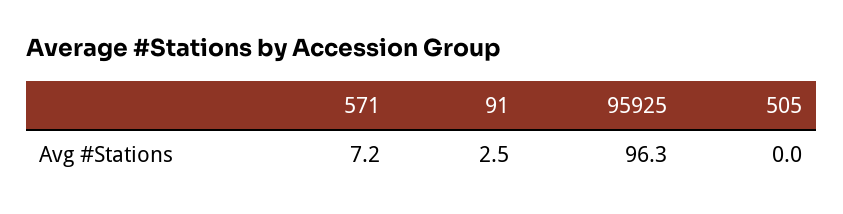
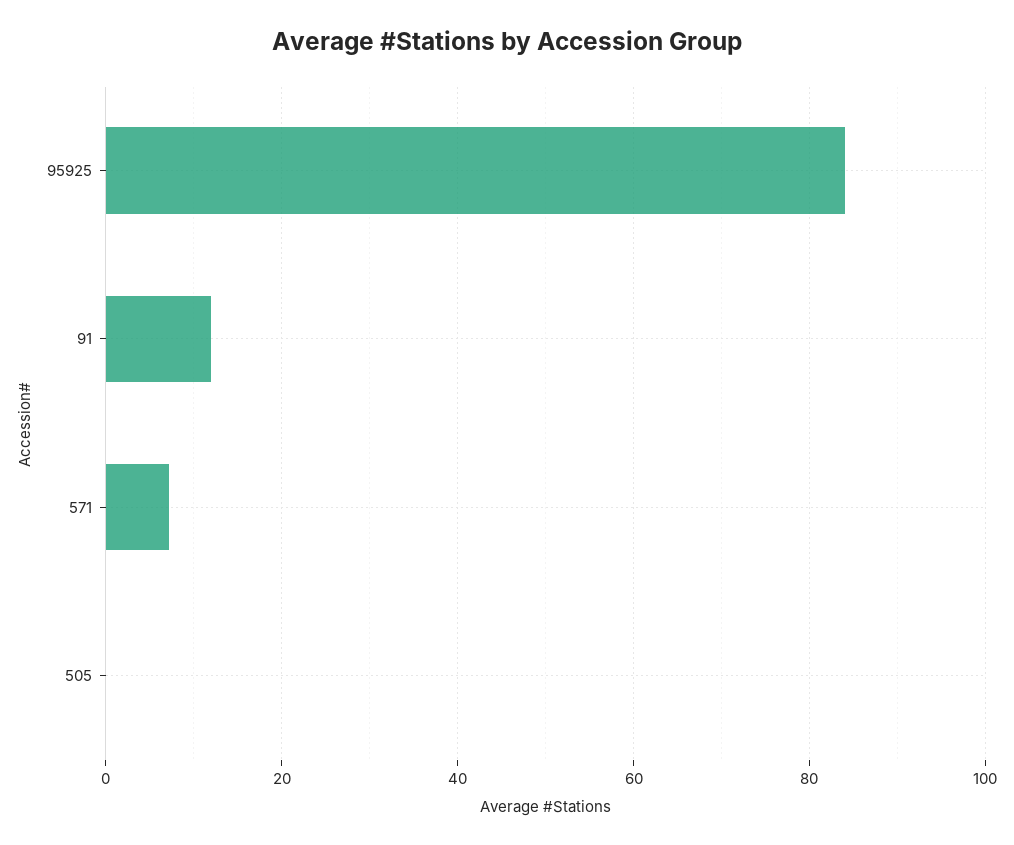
91: 2.5 -> 12
95925: 96.3 -> 84

